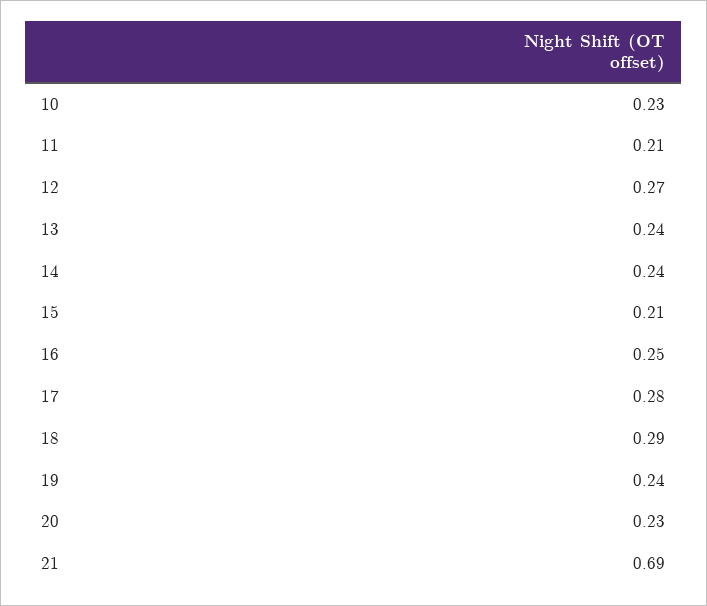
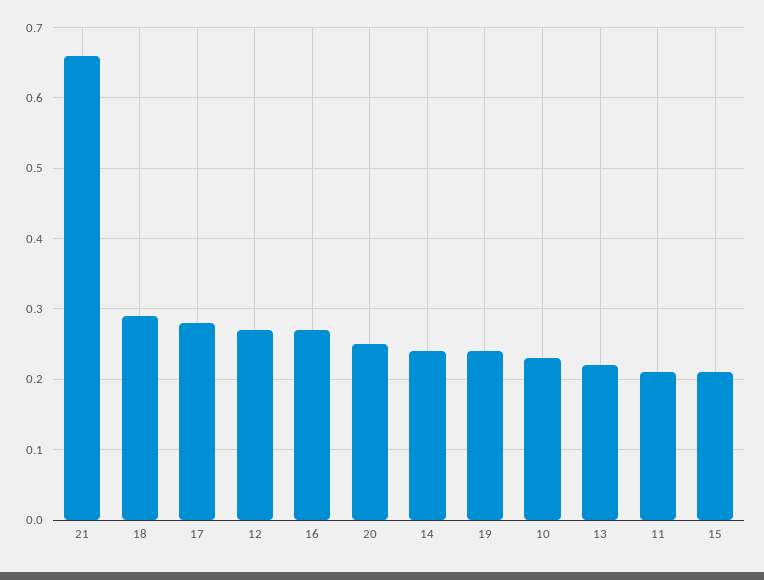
13: 0.24 -> 0.22
16: 0.25 -> 0.27
20: 0.23 -> 0.25
21: 0.69 -> 0.66

